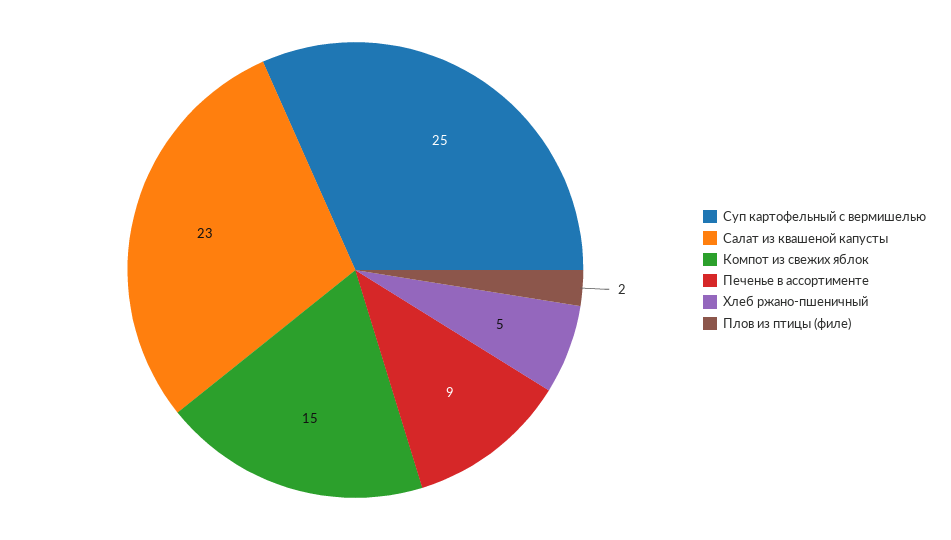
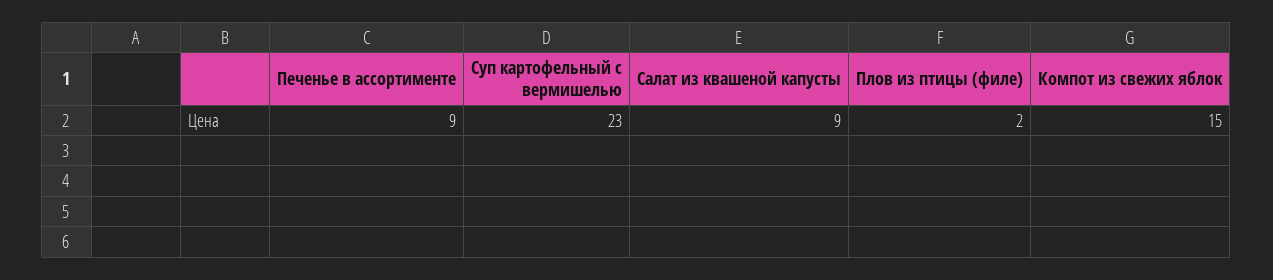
Суп картофельный с вермишелью: 25 -> 23
Салат из квашеной капусты: 23 -> 9
Хлеб ржано-пшеничный: 5 -> none

